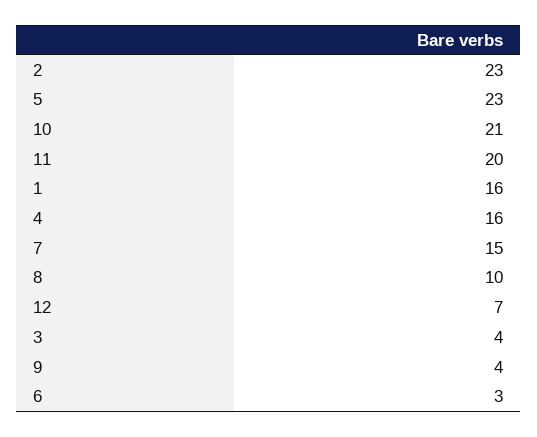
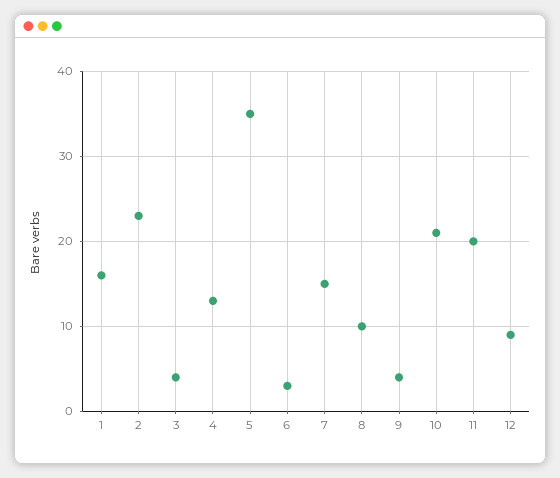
5: 23 -> 35
4: 16 -> 13
12: 7 -> 9

